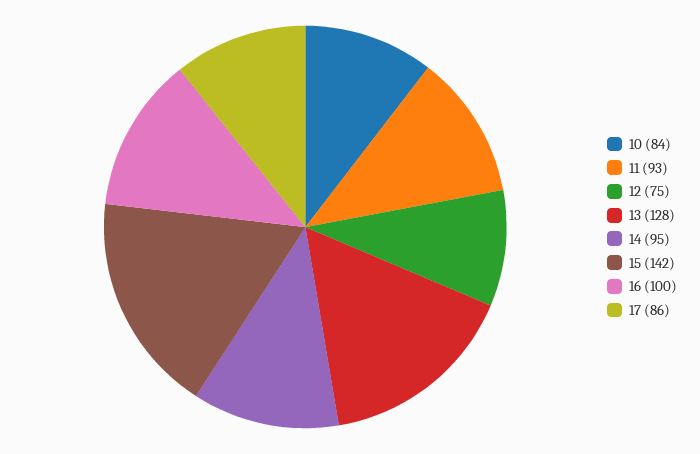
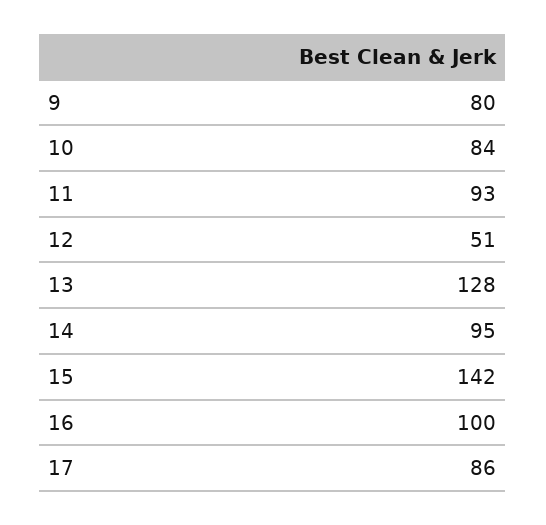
12: 75 -> 51
9: none -> 80

